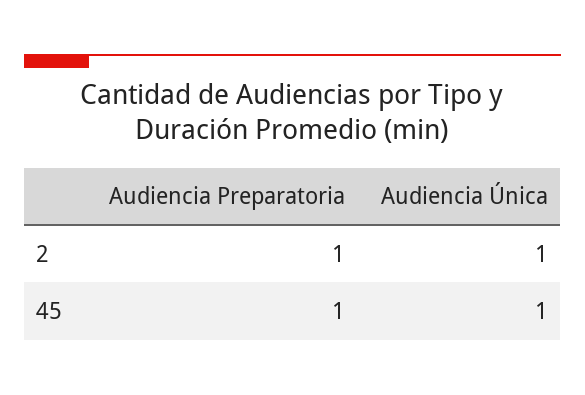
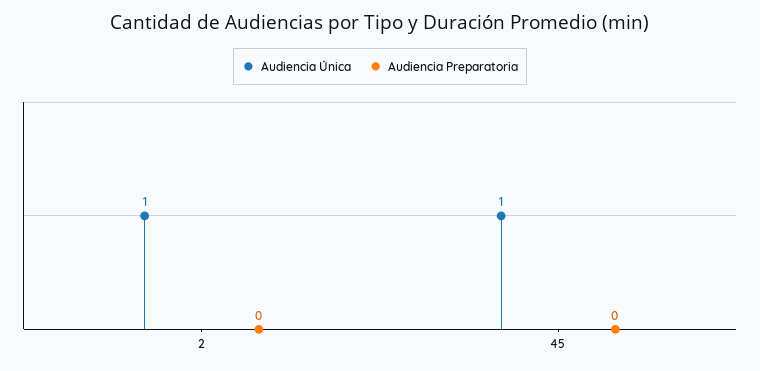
Audiencia Preparatoria, 2: 1 -> 0
Audiencia Preparatoria, 45: 1 -> 0

